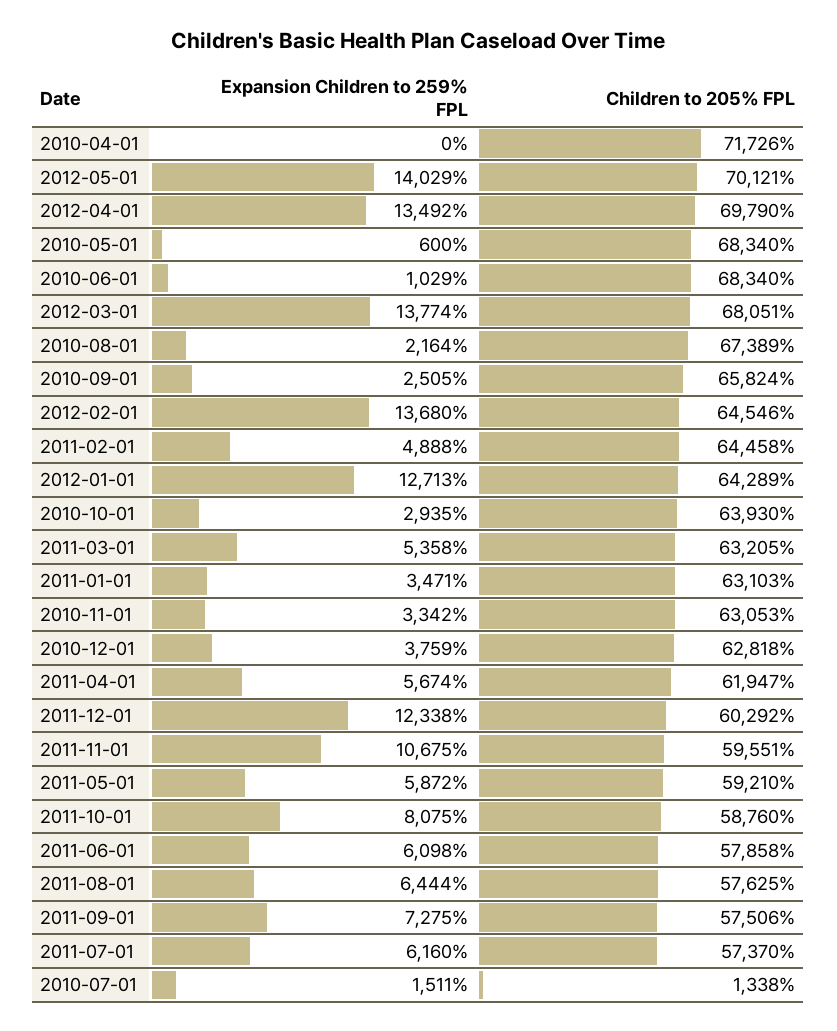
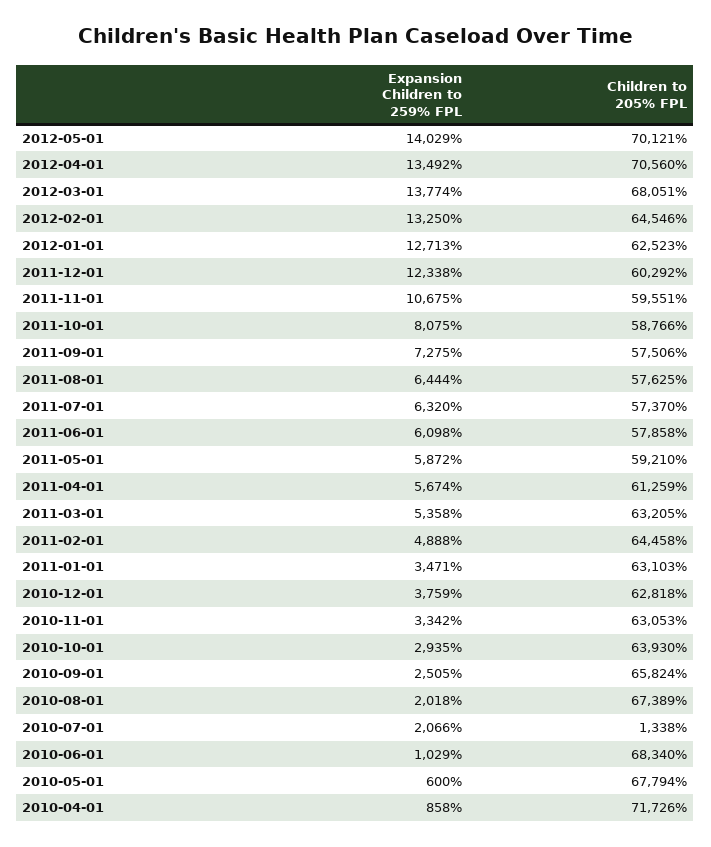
Expansion Children to 259% FPL, 2010-04-01: 0 -> 858
Children to 205% FPL, 2012-04-01: 69790 -> 70560
Children to 205% FPL, 2010-05-01: 68340 -> 67794
Expansion Children to 259% FPL, 2010-08-01: 2164 -> 2018
Expansion Children to 259% FPL, 2012-02-01: 13680 -> 13250
Children to 205% FPL, 2012-01-01: 64289 -> 62523
Children to 205% FPL, 2011-04-01: 61947 -> 61259
Children to 205% FPL, 2011-10-01: 58760 -> 58766
Expansion Children to 259% FPL, 2011-07-01: 6160 -> 6320
Expansion Children to 259% FPL, 2010-07-01: 1511 -> 2066

